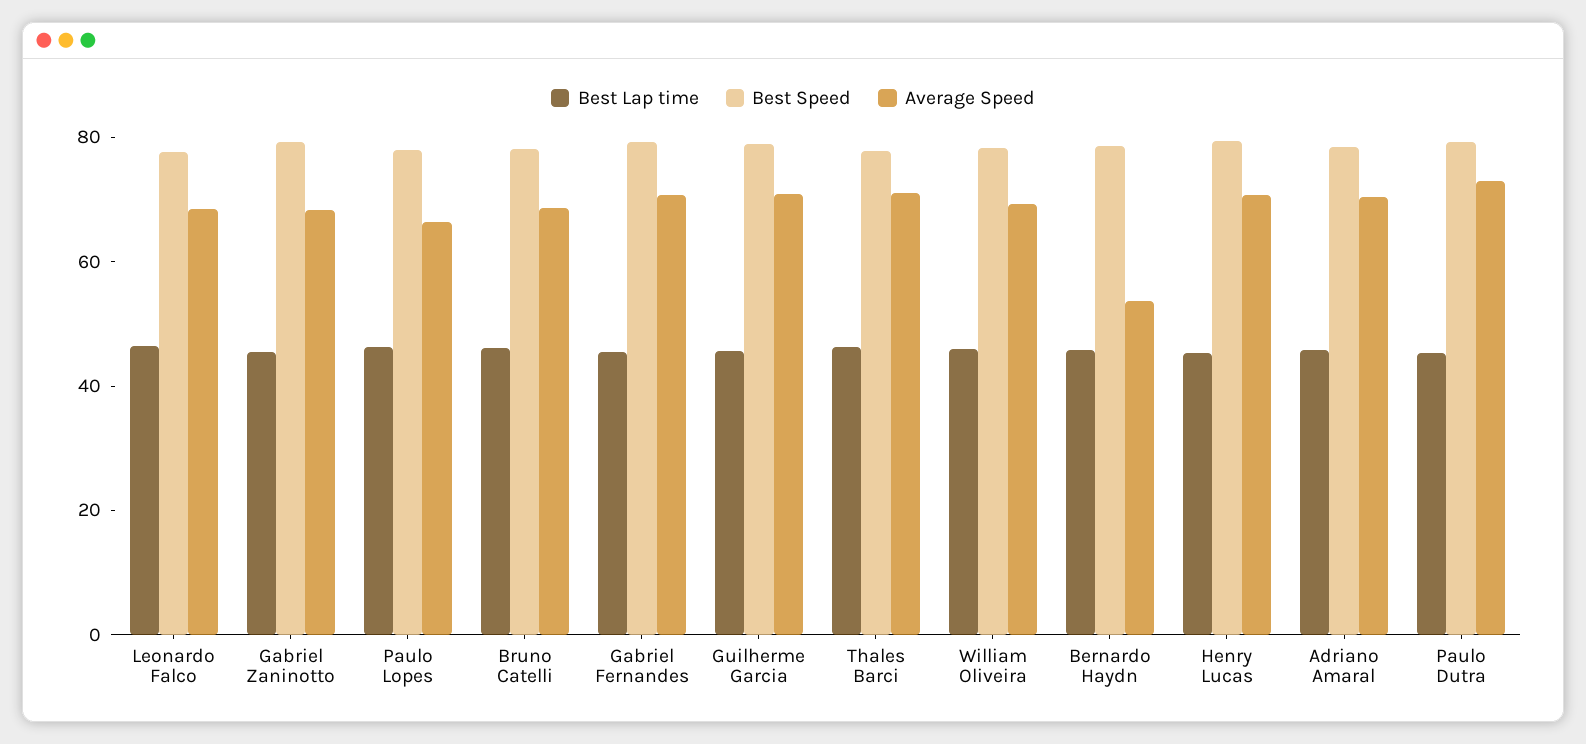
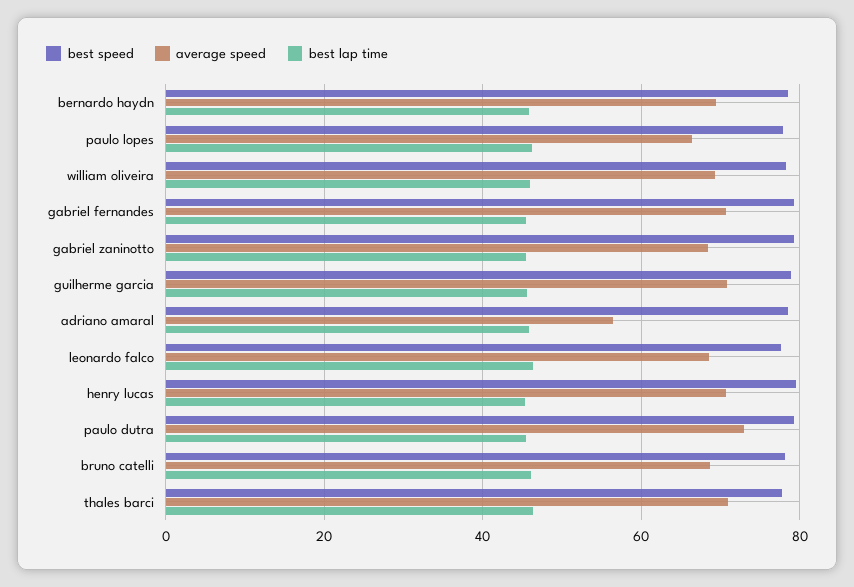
Average Speed, Bernardo Haydn: 55 -> 70
Average Speed, Adriano Amaral: 70 -> 56

